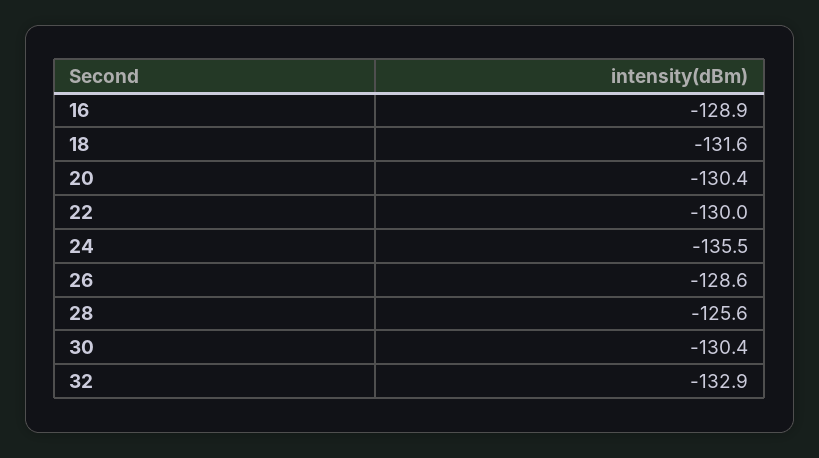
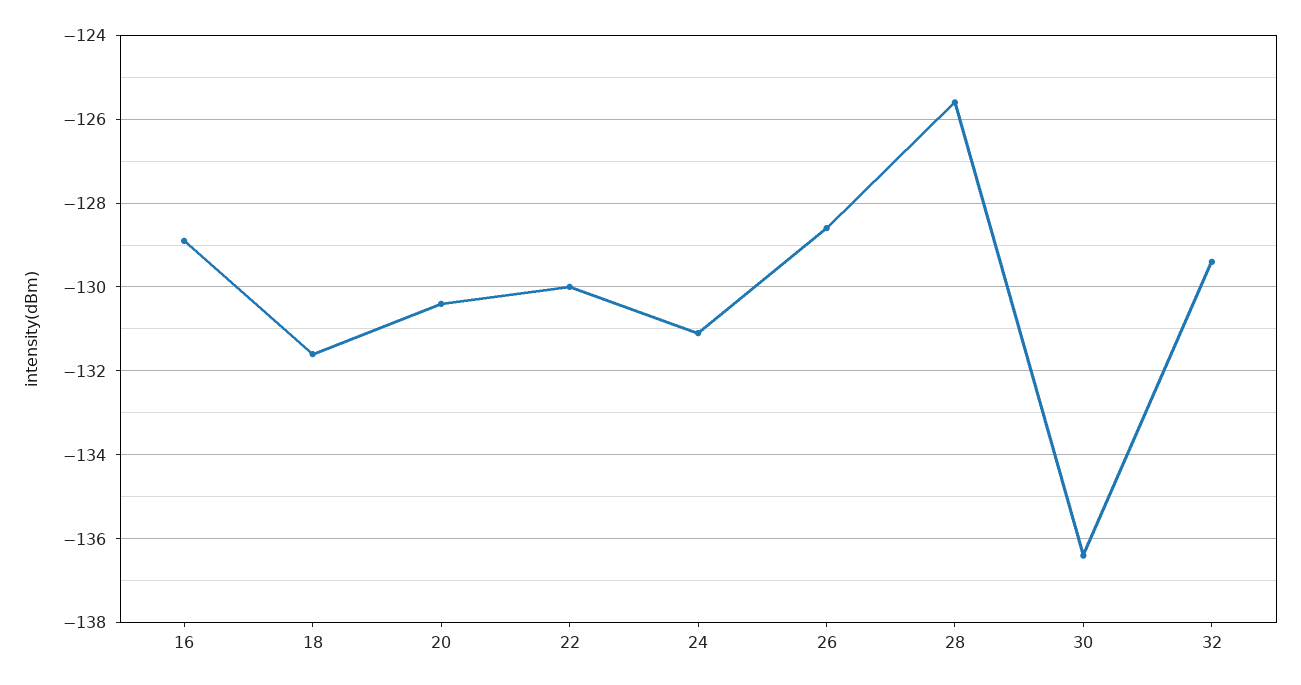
24: -135.5 -> -131
30: -130.4 -> -136.5
32: -132.9 -> -129.5

